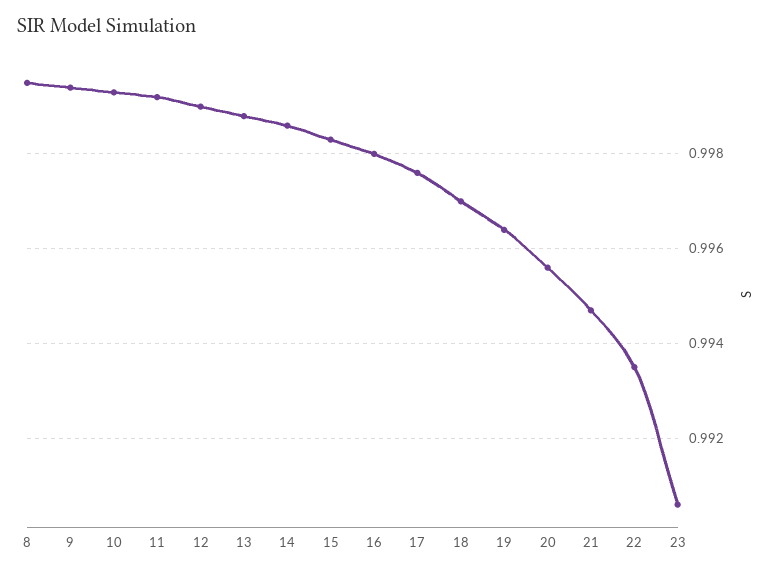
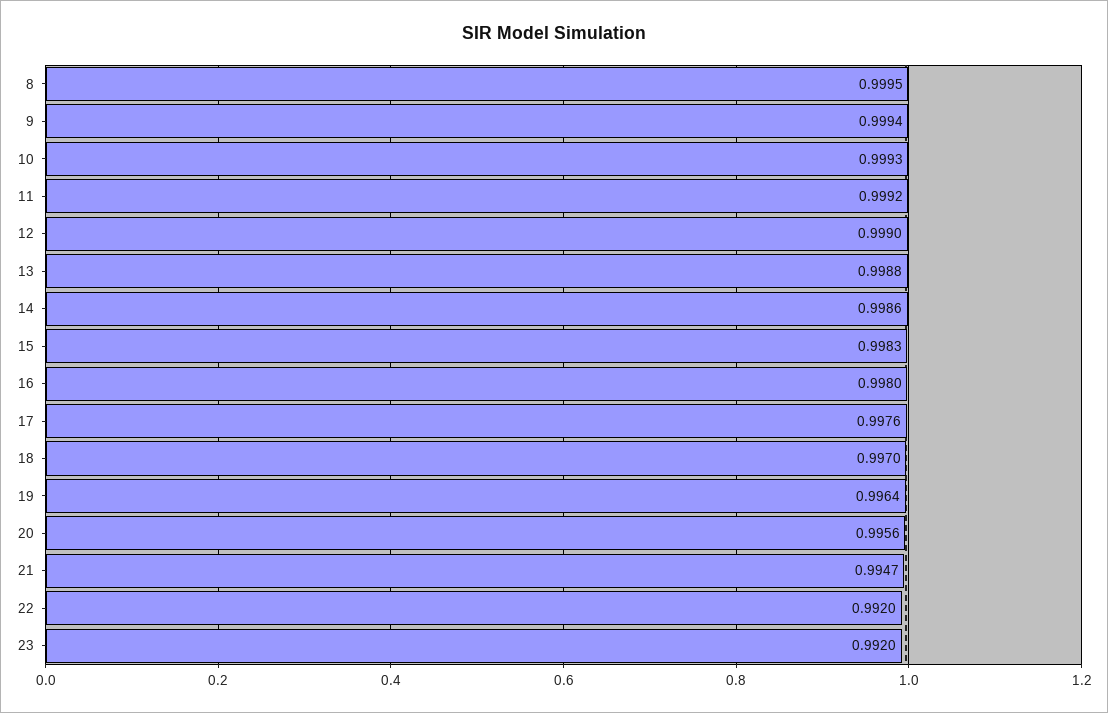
22: 0.9935 -> 0.992
23: 0.9905 -> 0.992

